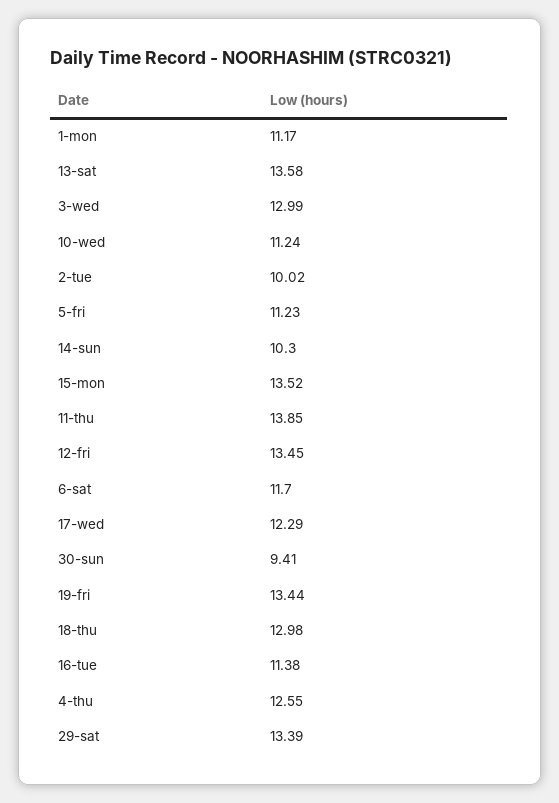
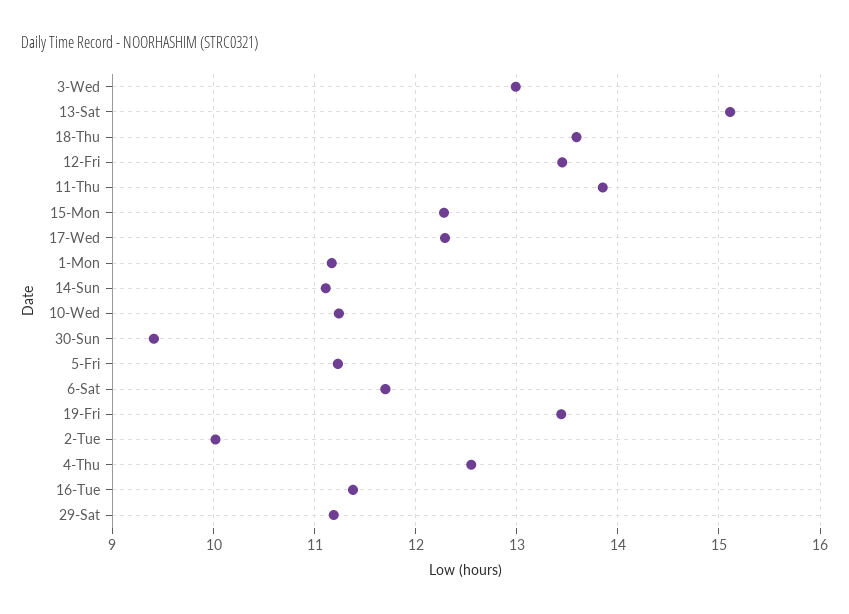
13-sat: 13.58 -> 15.1
14-sun: 10.3 -> 11.1
15-mon: 13.52 -> 12.3
18-thu: 12.98 -> 13.6
29-sat: 13.39 -> 11.2

